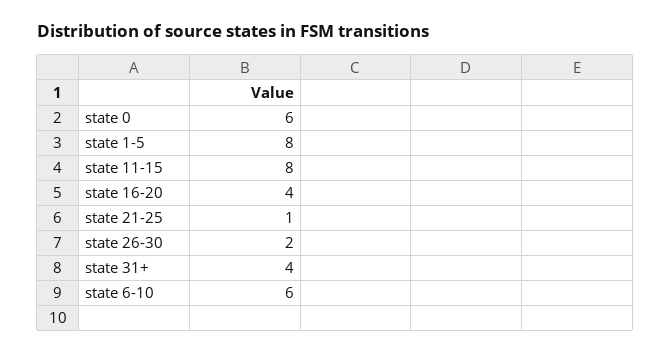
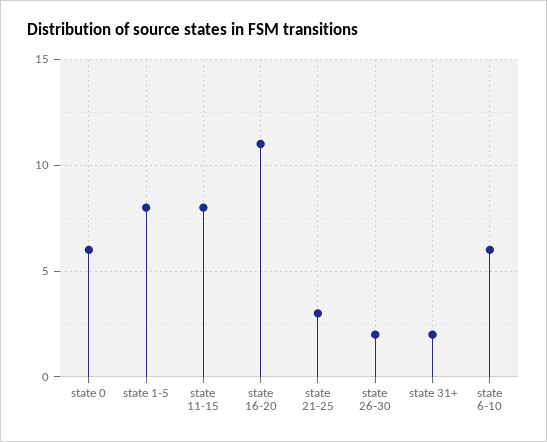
state 16-20: 4 -> 11
state 21-25: 1 -> 3
state 31+: 4 -> 2

